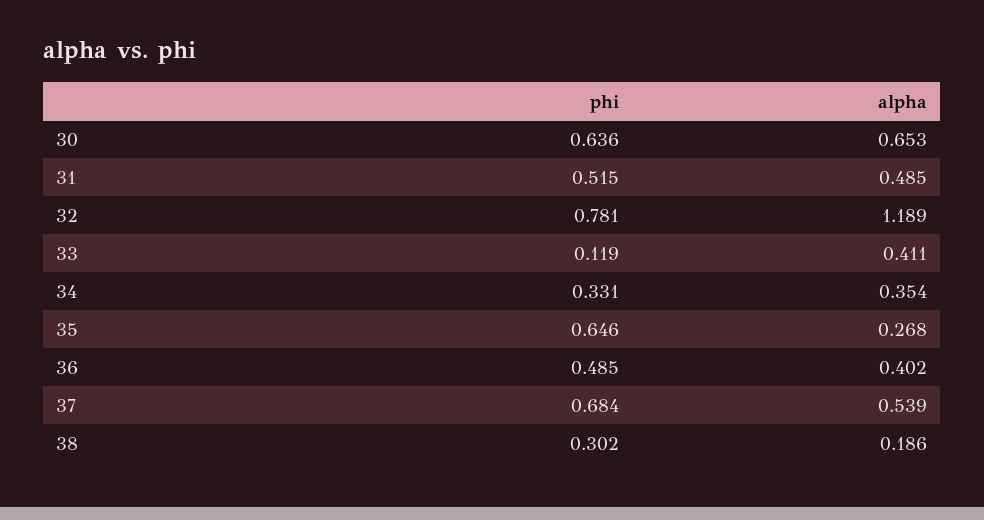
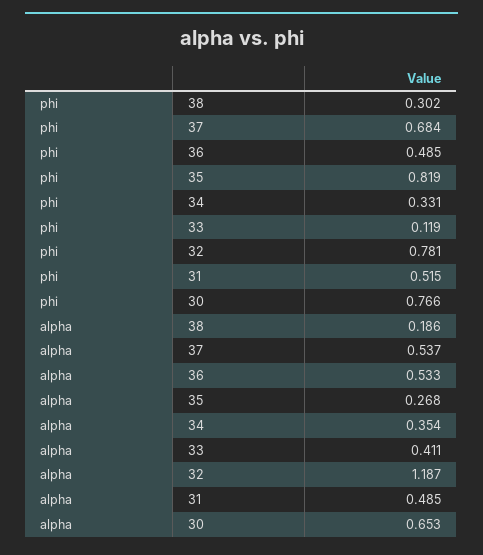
phi, 30: 0.636 -> 0.766
alpha, 32: 1.189 -> 1.187
phi, 35: 0.646 -> 0.819
alpha, 36: 0.402 -> 0.533
alpha, 37: 0.539 -> 0.537

